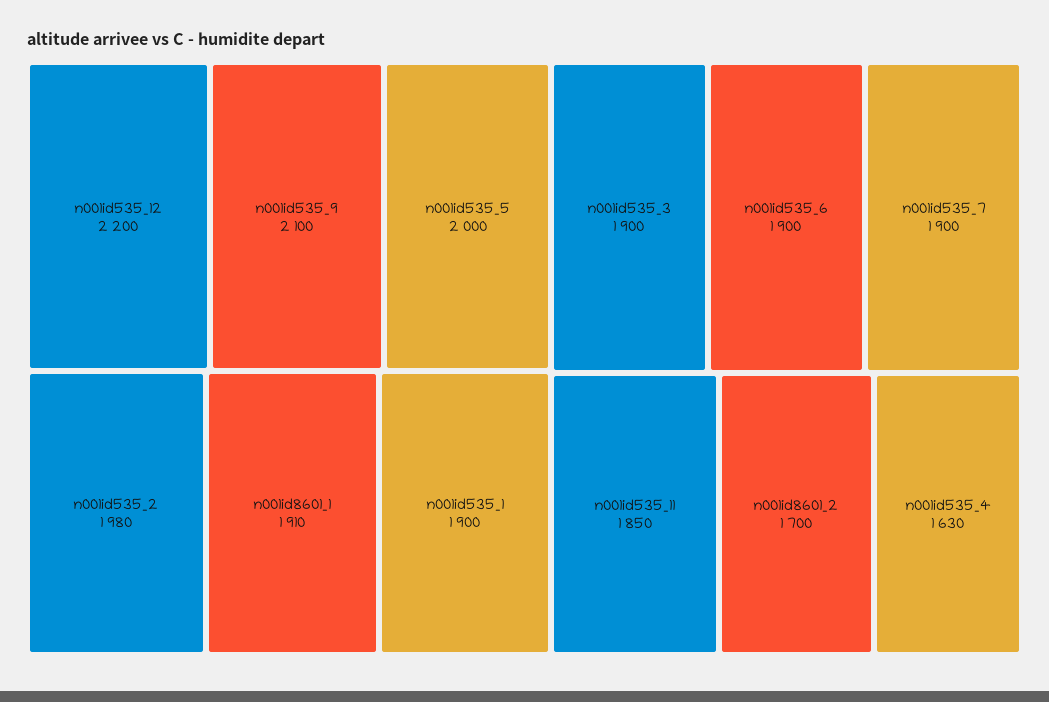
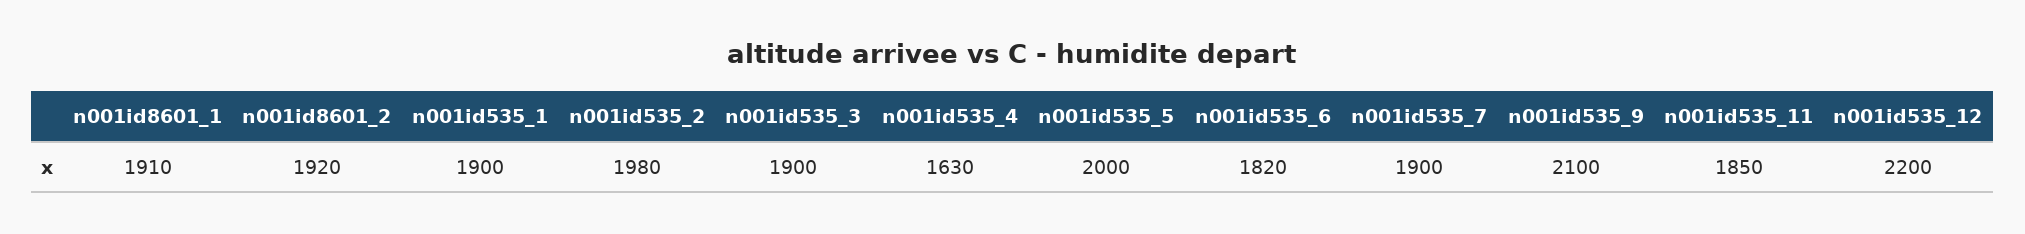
n001id535_6: 1900 -> 1820
n001id8601_2: 1700 -> 1920

